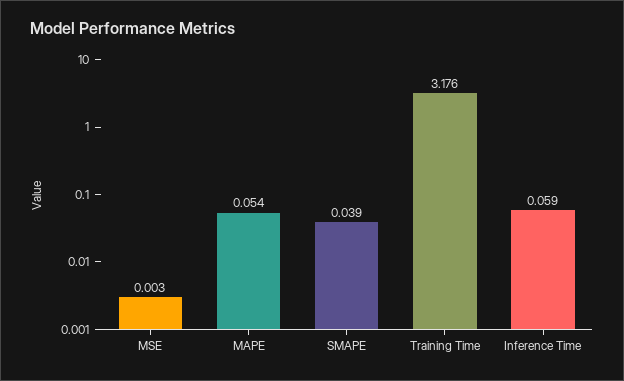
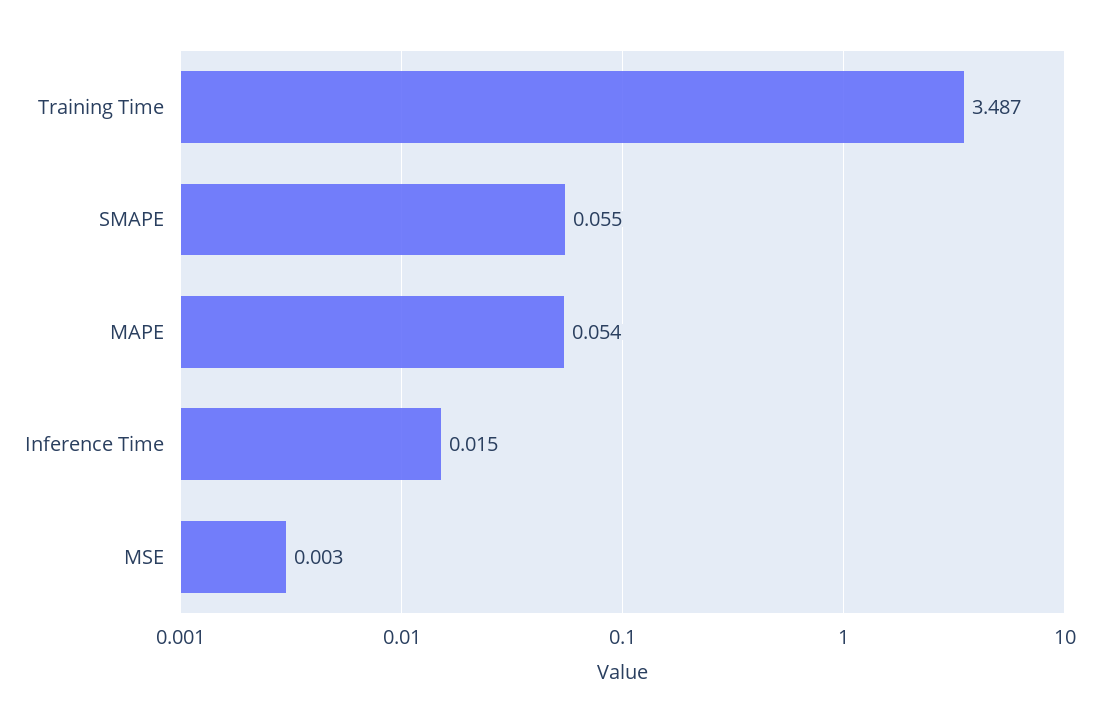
SMAPE: 0.039 -> 0.055
Training Time: 3.176 -> 3.487
Inference Time: 0.059 -> 0.015

